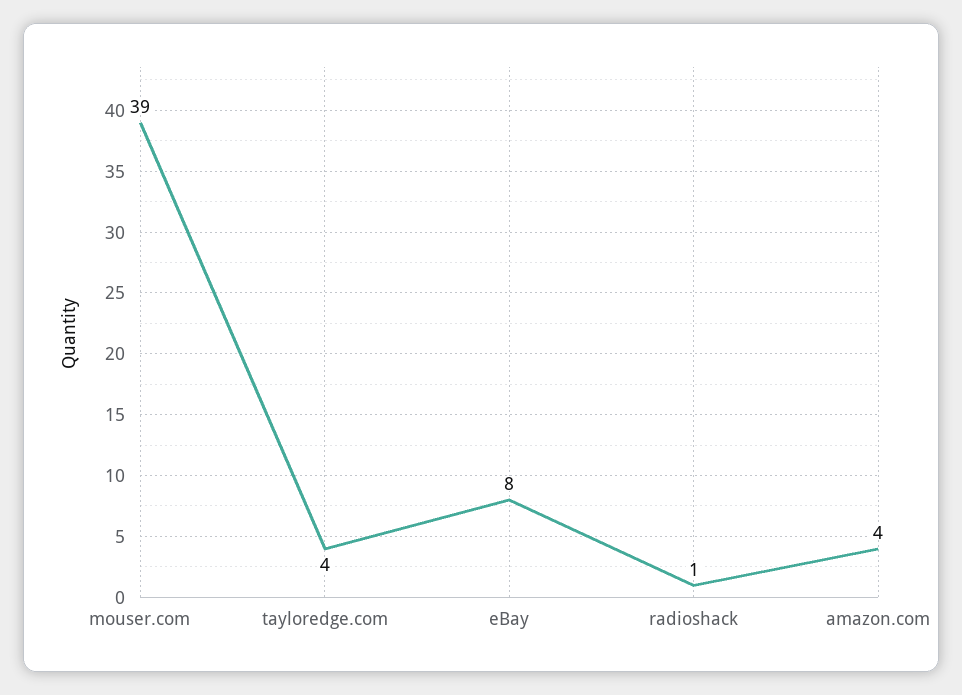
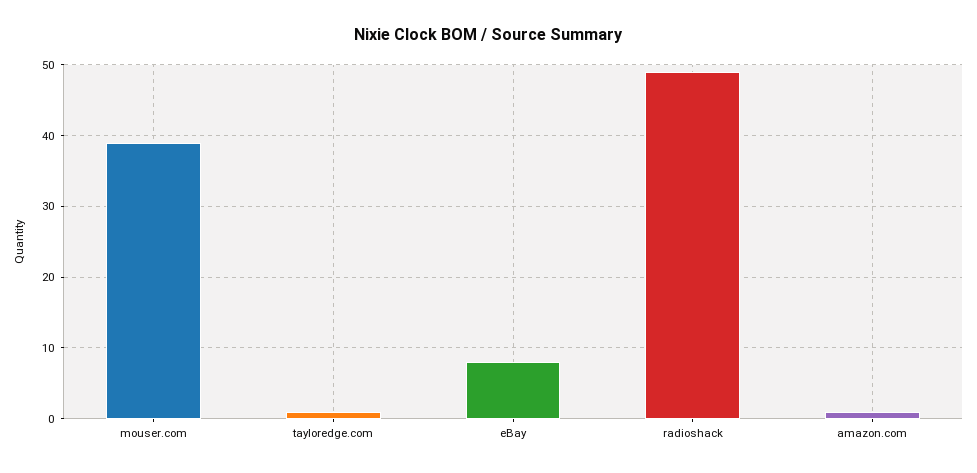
tayloredge.com: 4 -> 1
radioshack: 1 -> 49
amazon.com: 4 -> 1

